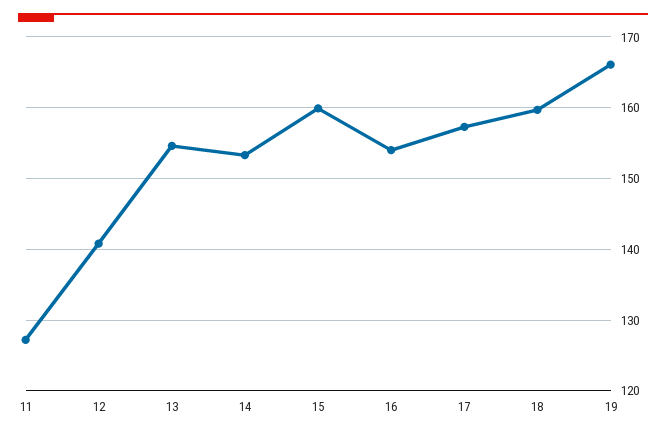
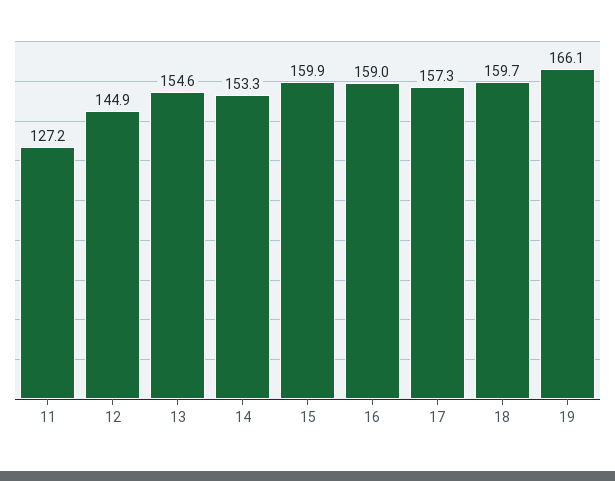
12: 141 -> 144.9
16: 154 -> 159

